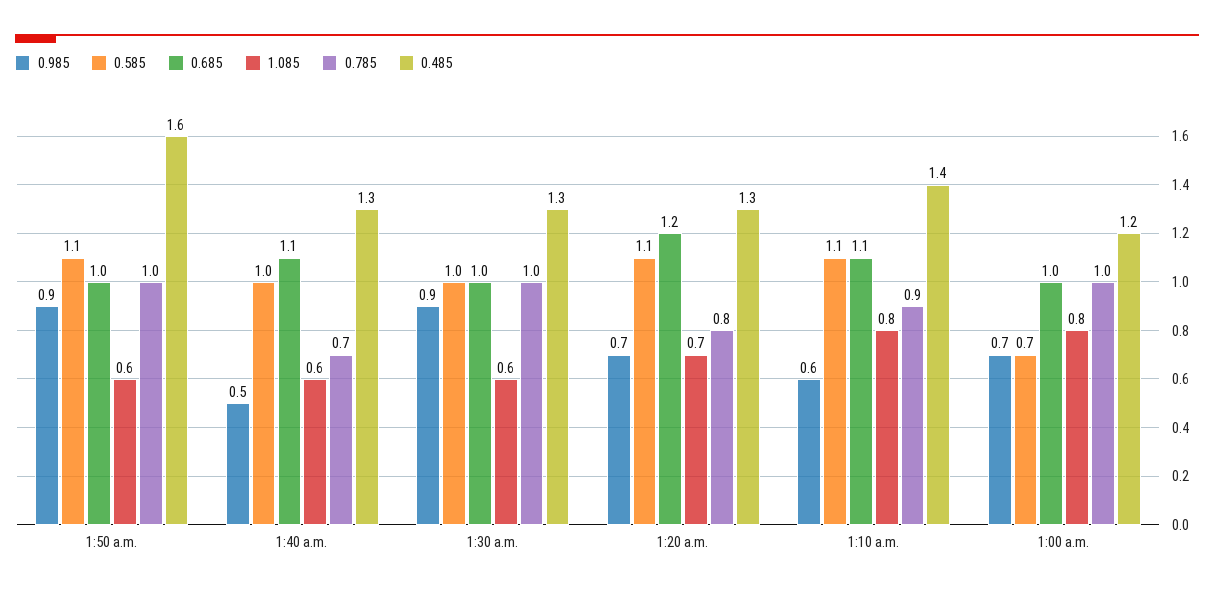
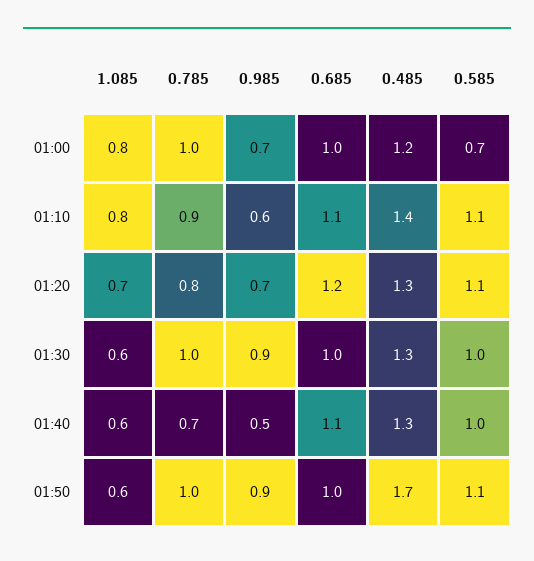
0.485, 1:50 a.m.: 1.6 -> 1.7

